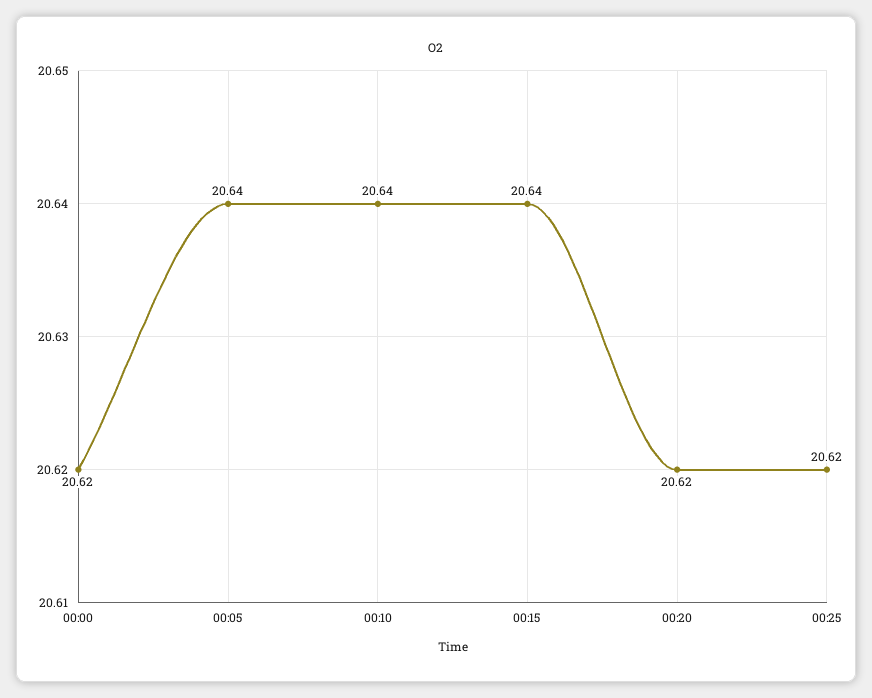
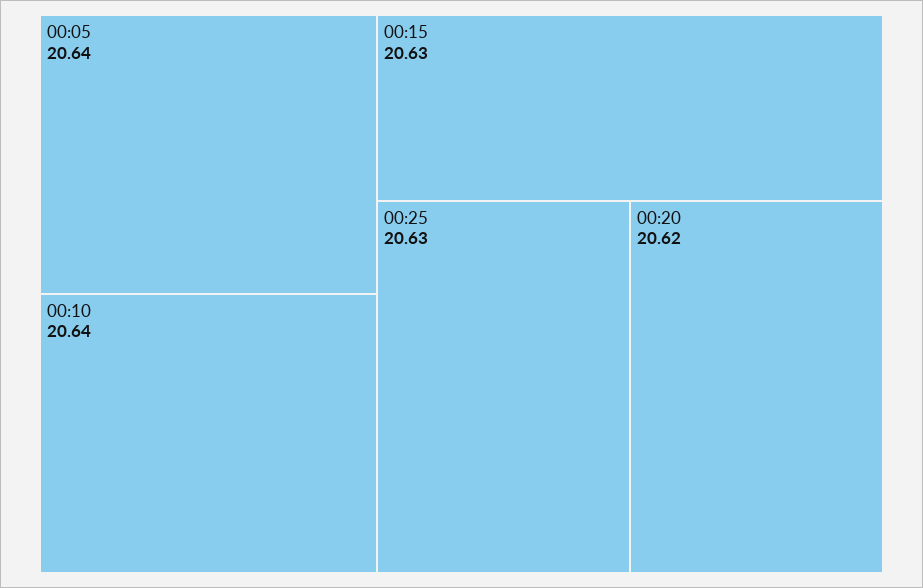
00:00: 20.62 -> none
00:15: 20.64 -> 20.63
00:25: 20.62 -> 20.63

